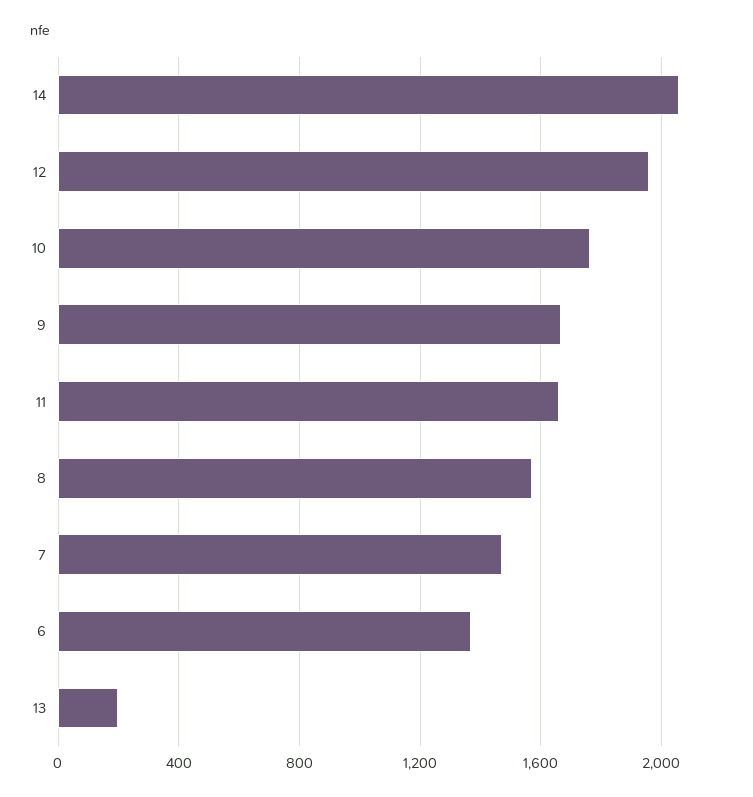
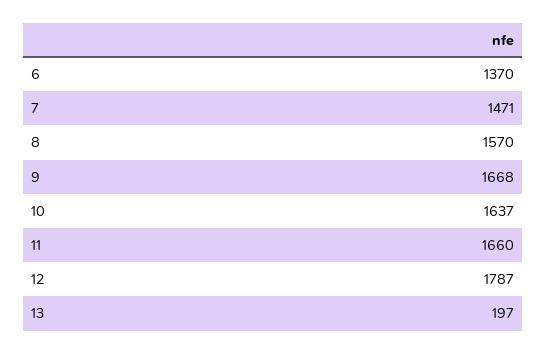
14: 2050 -> none
12: 1950 -> 1787
10: 1750 -> 1637

